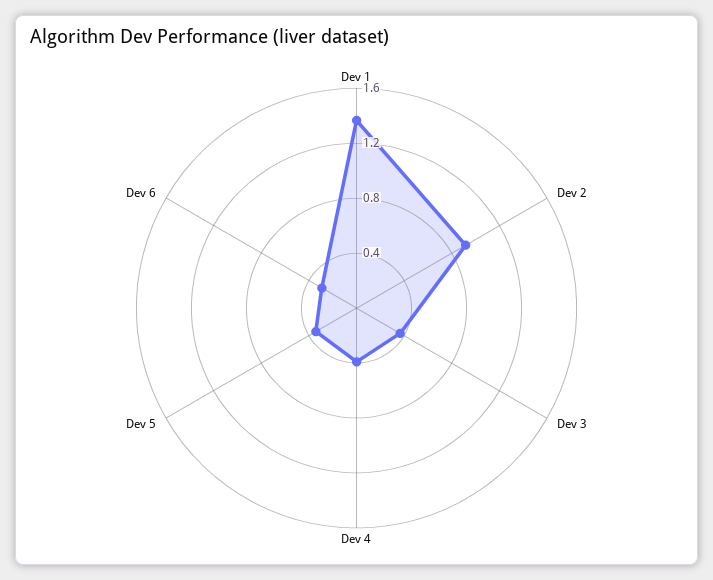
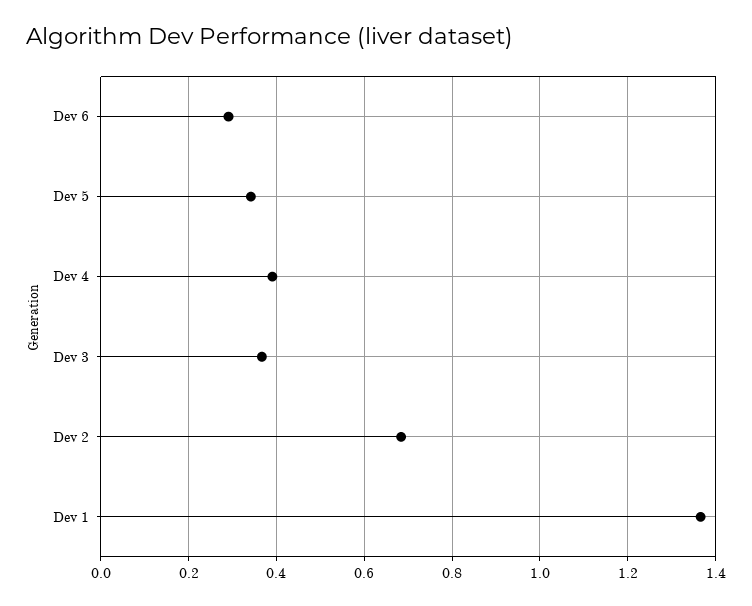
Dev 2: 0.9 -> 0.68

